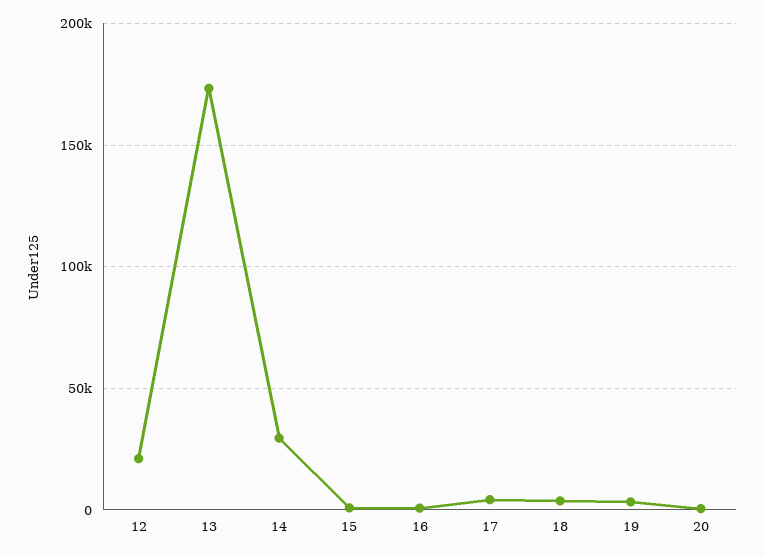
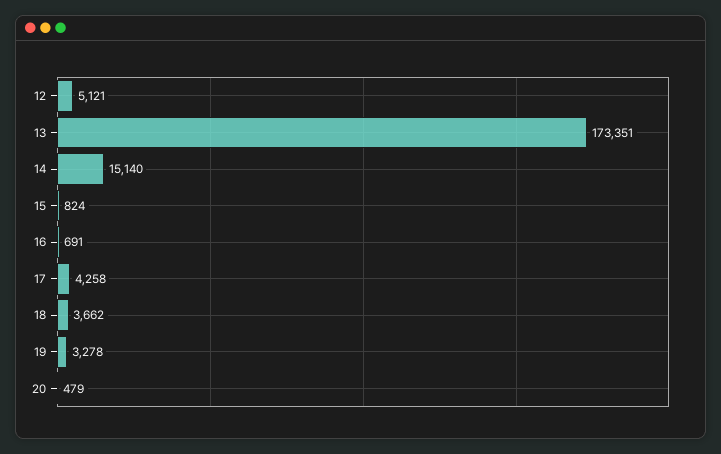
12: 20000 -> 5121
14: 30000 -> 15140

